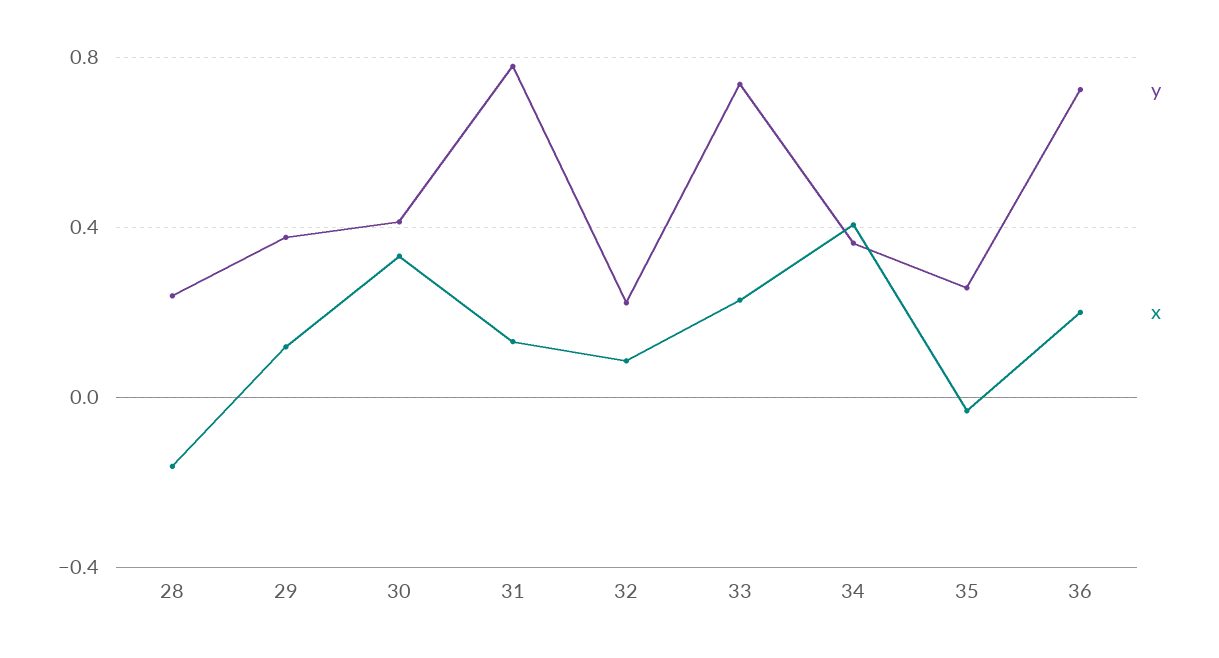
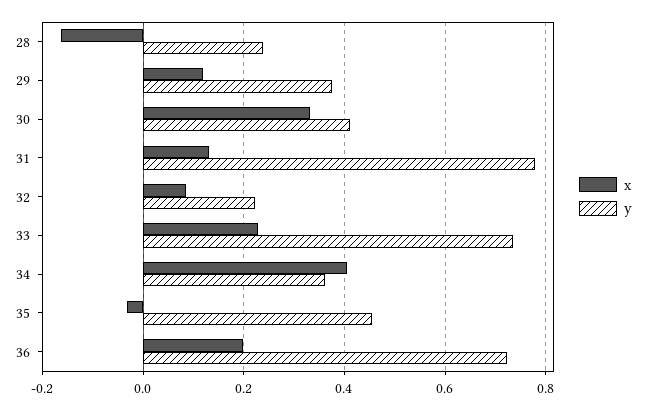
y, 35: 0.25 -> 0.46

